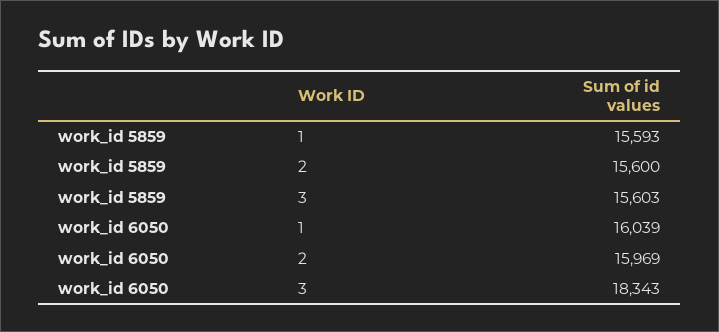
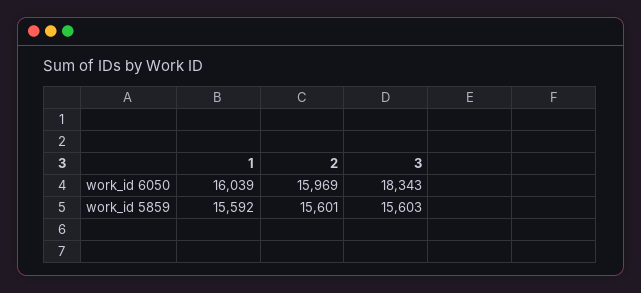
work_id 5859, 1: 15593 -> 15592
work_id 5859, 2: 15600 -> 15601

